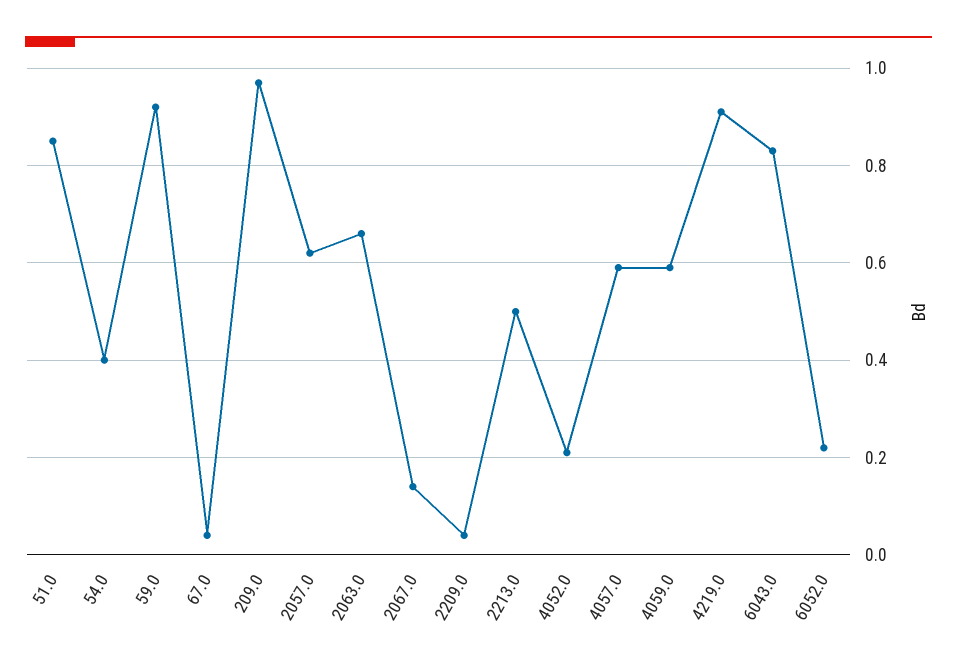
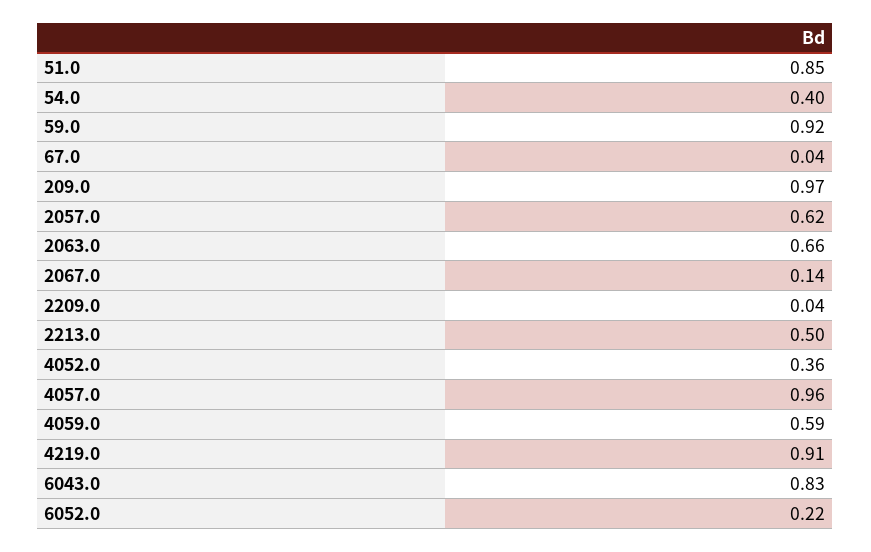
4052.0: 0.2 -> 0.36
4057.0: 0.6 -> 0.96

